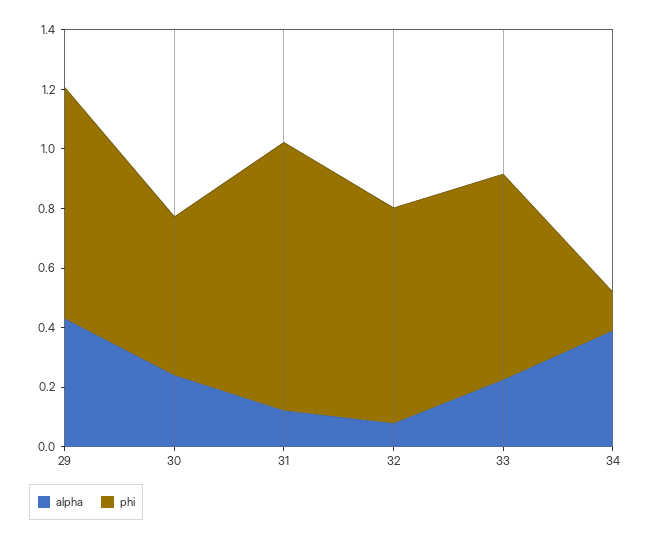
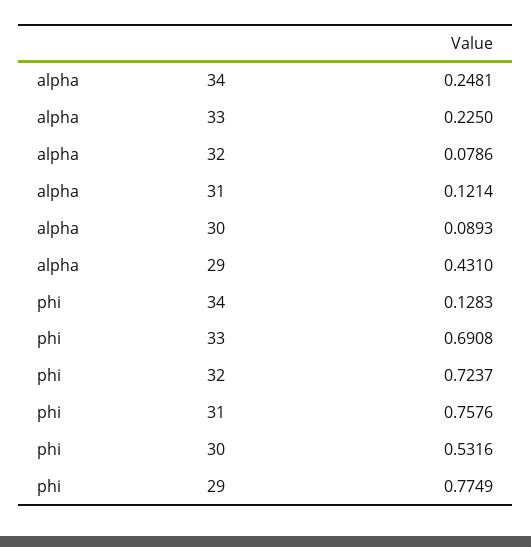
alpha, 30: 0.25 -> 0.0893
phi, 31: 0.9 -> 0.7576
alpha, 34: 0.4 -> 0.2481

